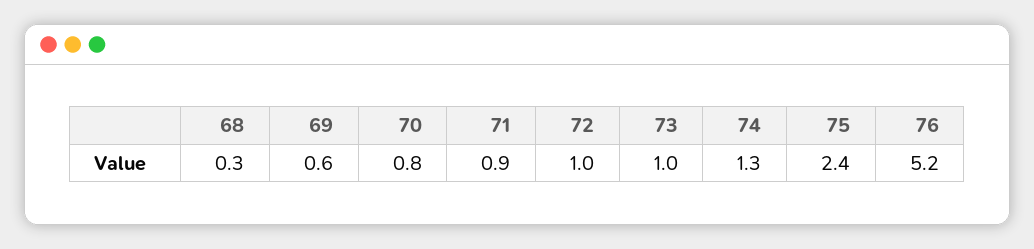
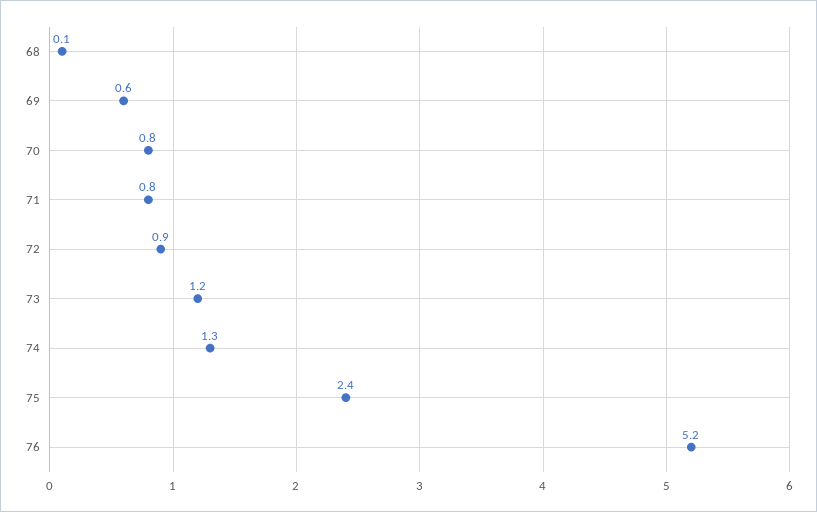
68: 0.3 -> 0.1
71: 0.9 -> 0.8
72: 1 -> 0.9
73: 1 -> 1.2

